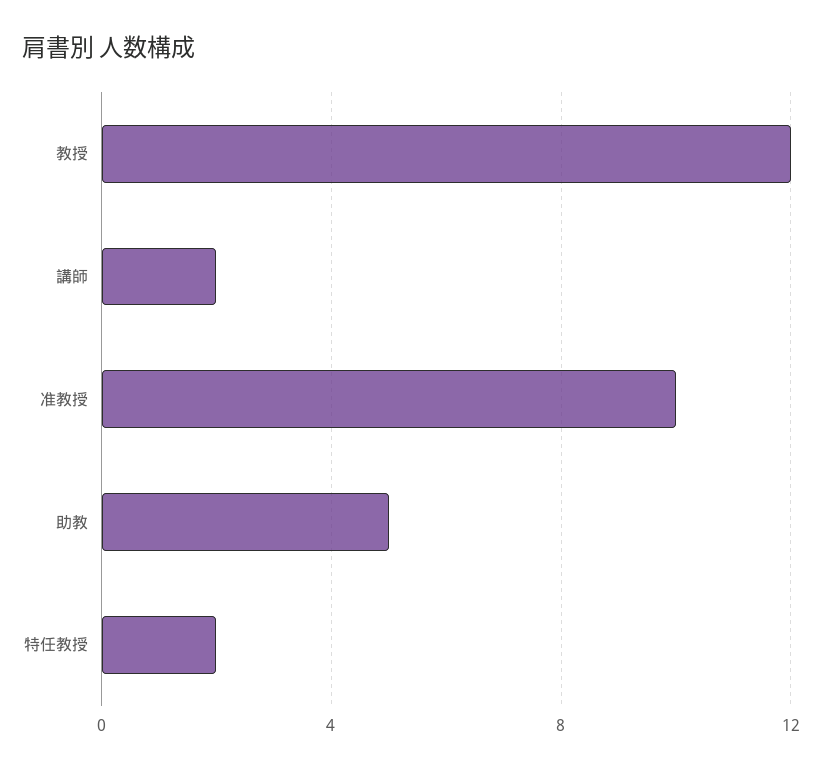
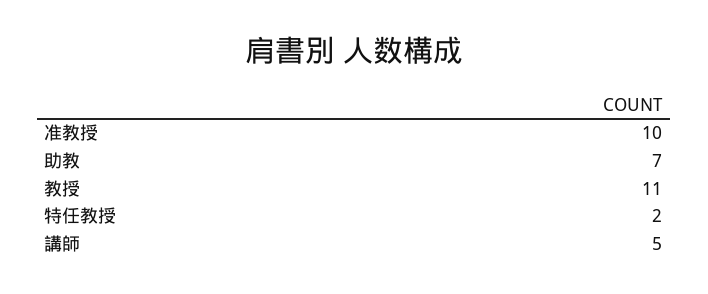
教授: 12 -> 11
講師: 2 -> 5
助教: 5 -> 7

